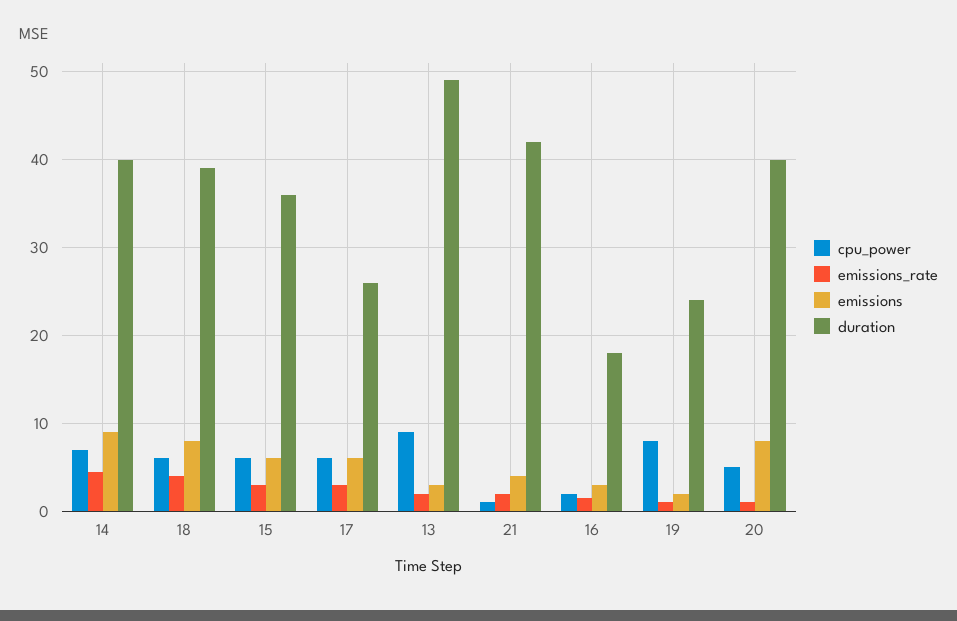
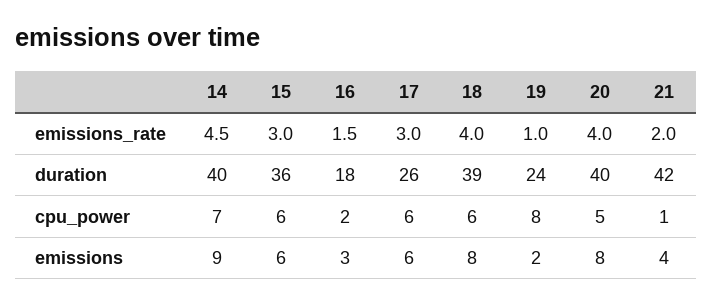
cpu_power, 13: 9 -> none
emissions_rate, 13: 2 -> none
emissions, 13: 3 -> none
duration, 13: 49 -> none
emissions_rate, 20: 1 -> 4

